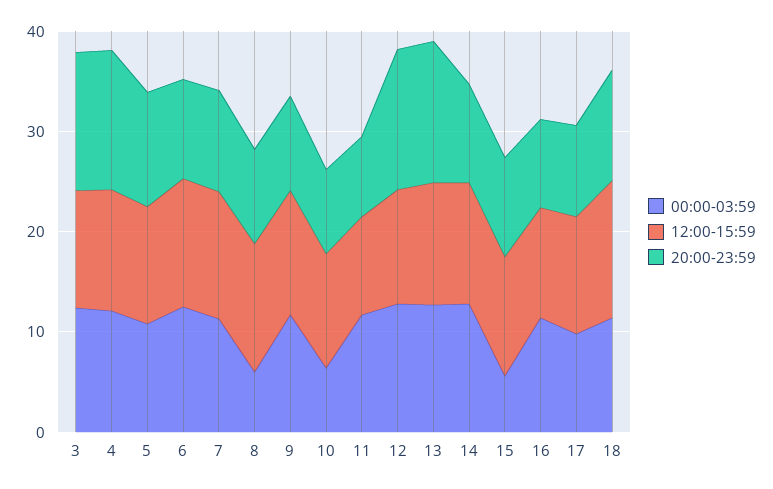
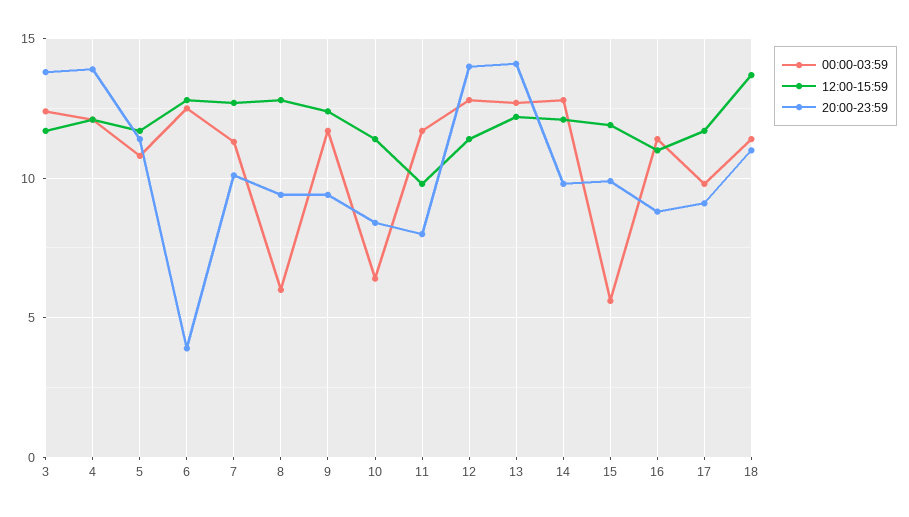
20:00-23:59, 6: 10 -> 4

